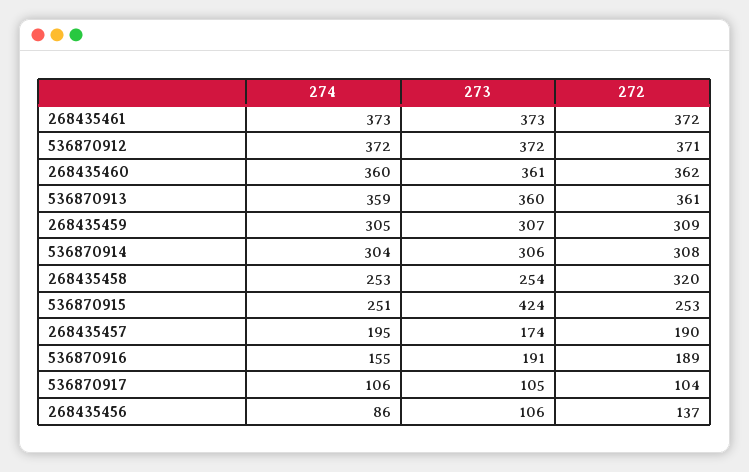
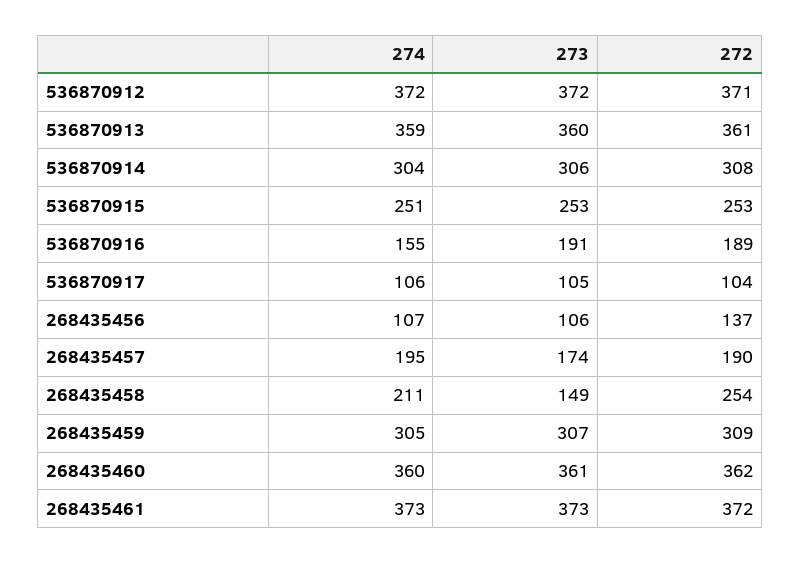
274, 268435458: 253 -> 211
273, 268435458: 254 -> 149
272, 268435458: 320 -> 254
273, 536870915: 424 -> 253
274, 268435456: 86 -> 107

